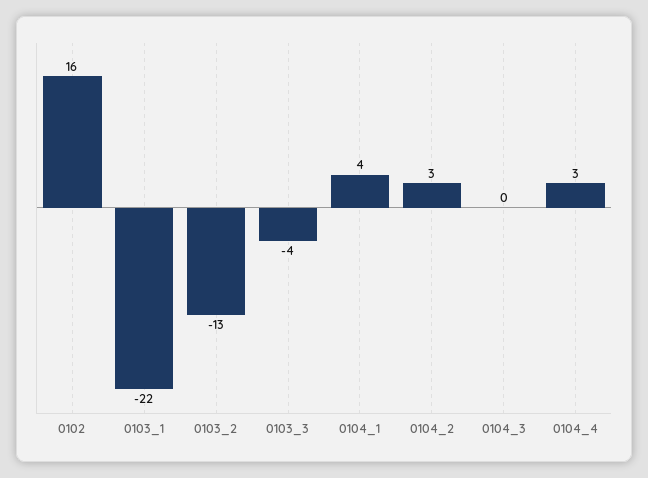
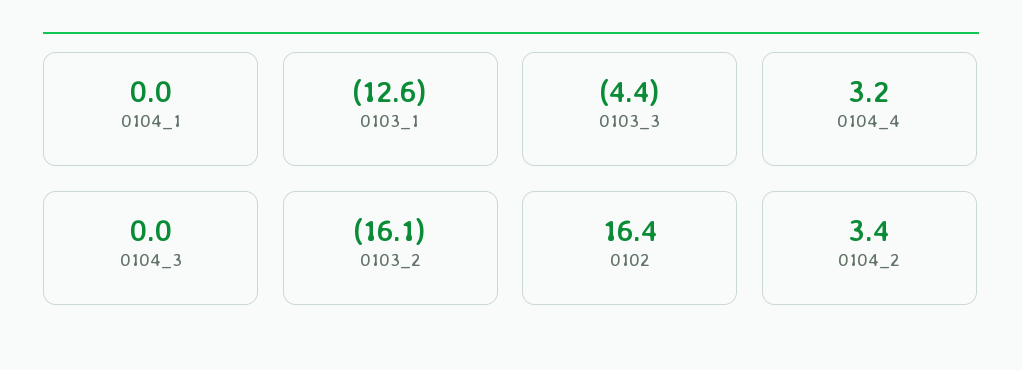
0103_1: -22 -> -12.6
0103_2: -13 -> -16.1
0104_1: 4 -> 0

